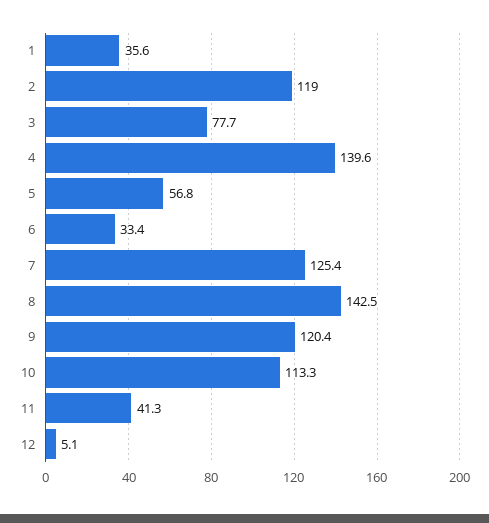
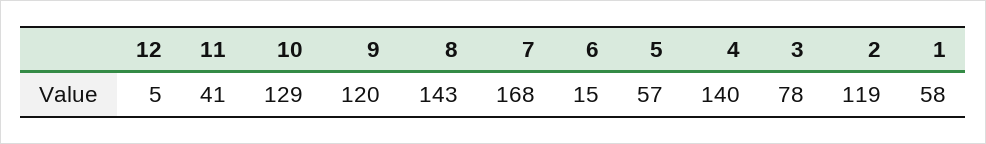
1: 35.6 -> 58
6: 33.4 -> 15
7: 125.4 -> 168
10: 113.3 -> 129

